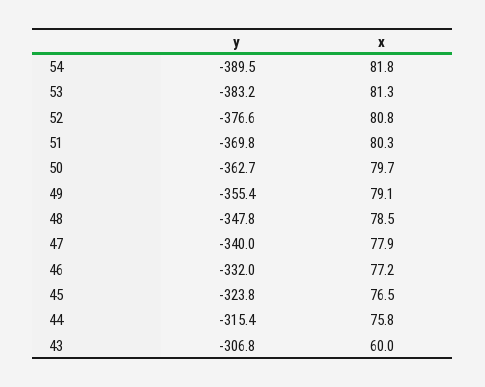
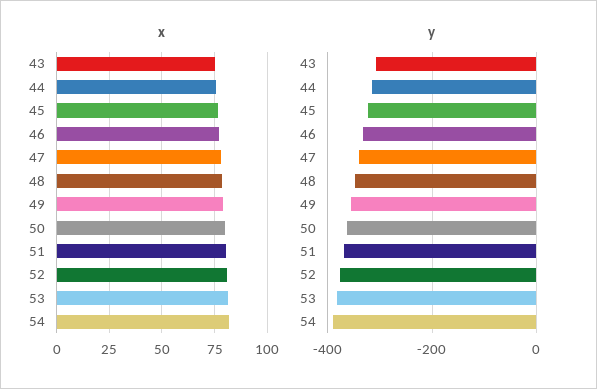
x, 43: 60 -> 75

